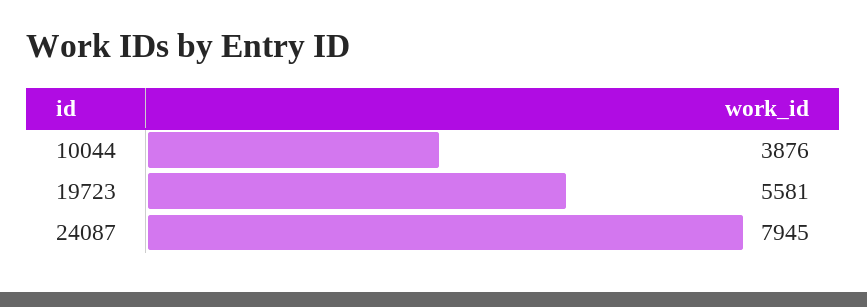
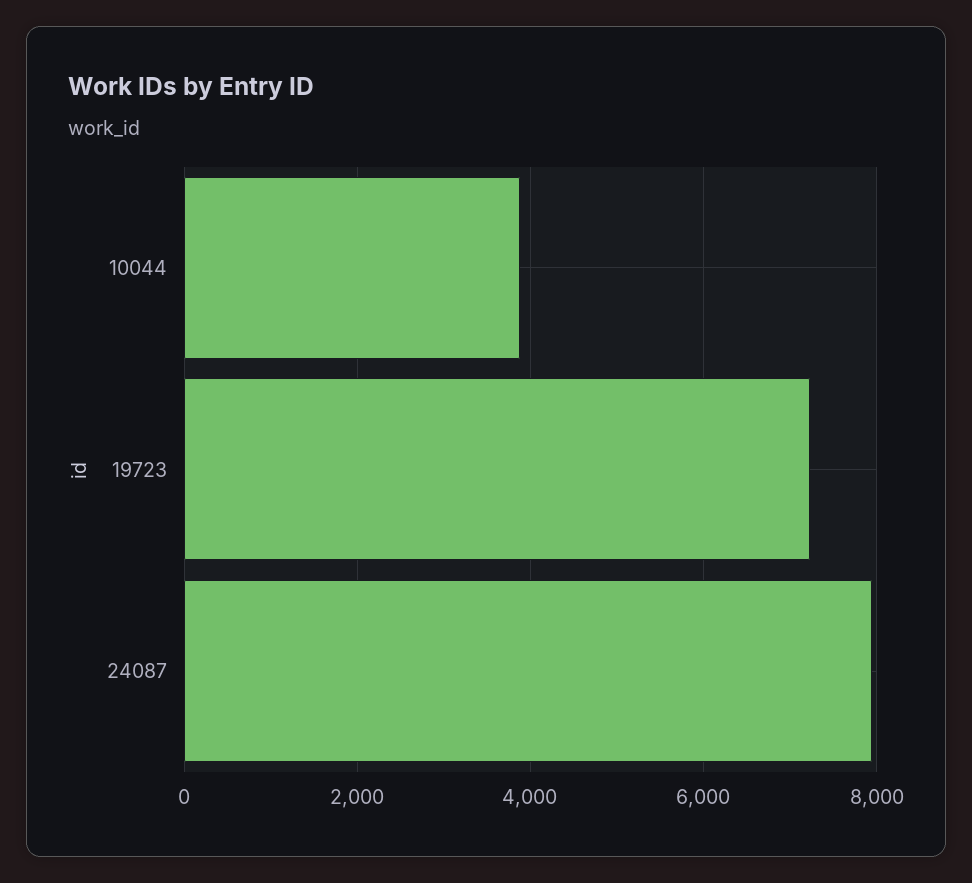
19723: 5581 -> 7200

